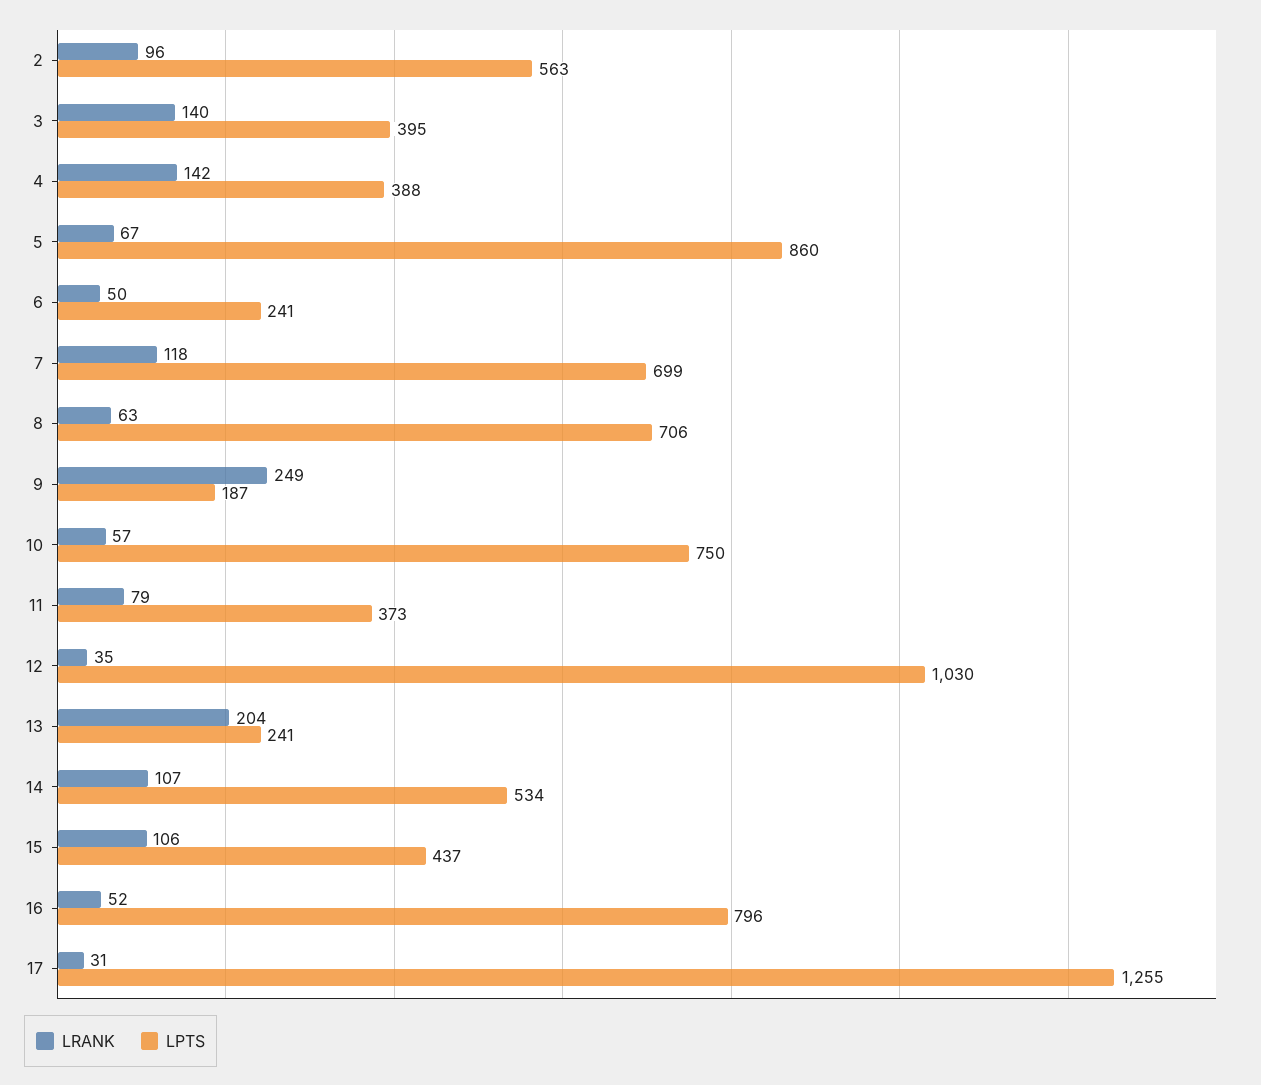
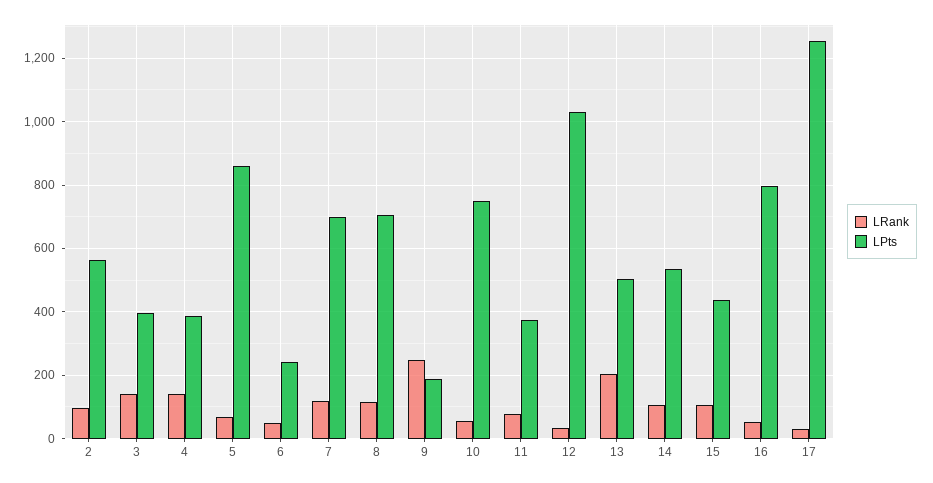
LRANK, 8: 63 -> 120
LPTS, 13: 241 -> 500

